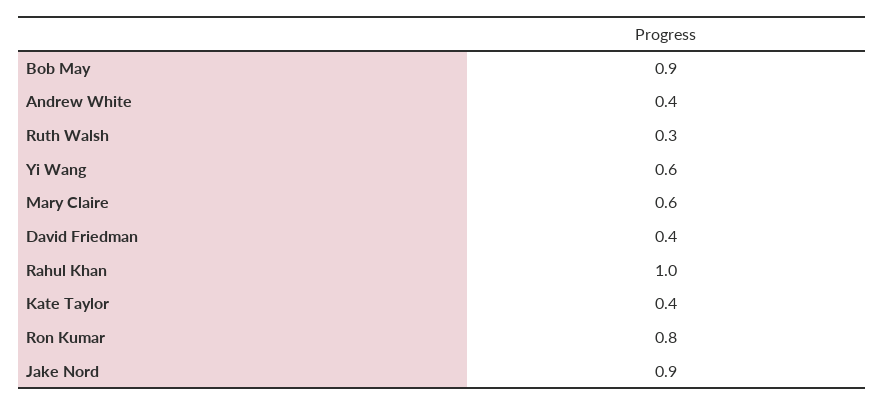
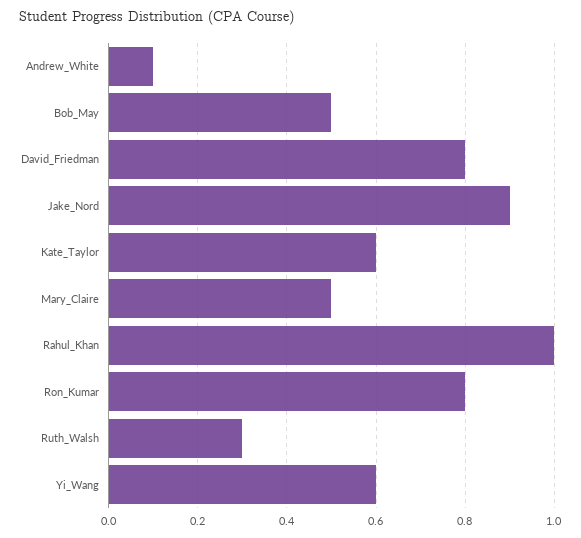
Bob May: 0.9 -> 0.5
Andrew White: 0.4 -> 0.1
Mary Claire: 0.6 -> 0.5
David Friedman: 0.4 -> 0.8
Kate Taylor: 0.4 -> 0.6

